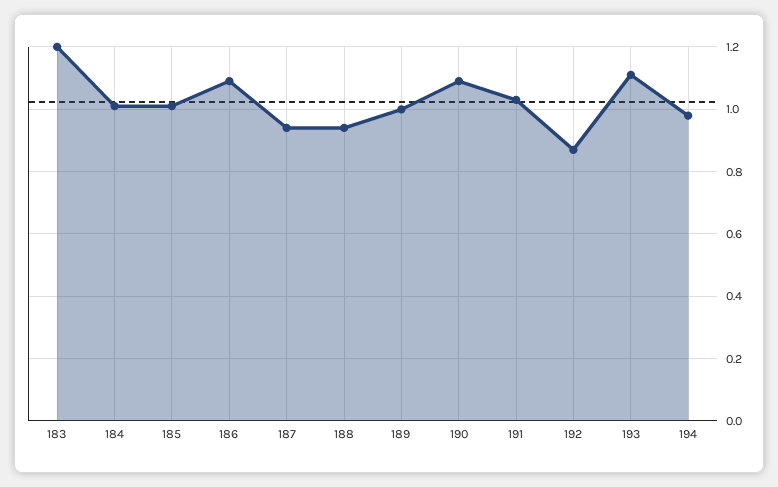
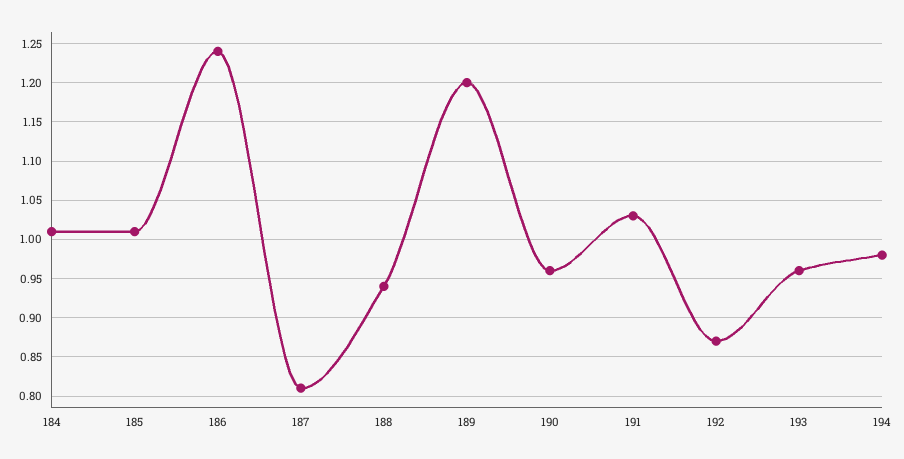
183: 1.2 -> none
186: 1.1 -> 1.24
187: 0.95 -> 0.81
189: 1 -> 1.2
190: 1.1 -> 0.96
193: 1.1 -> 0.96

